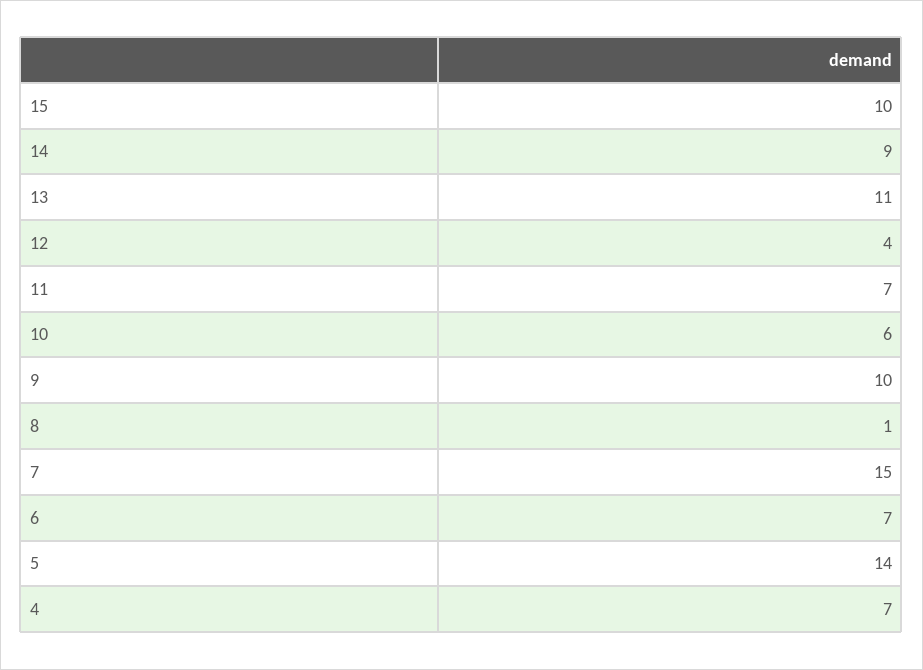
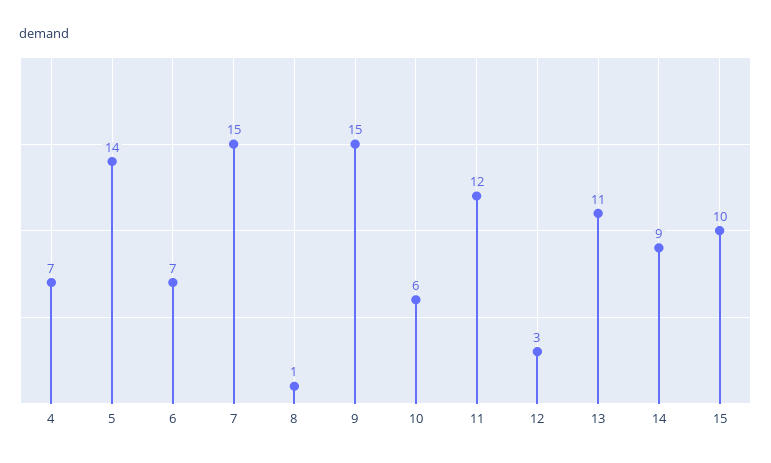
12: 4 -> 3
11: 7 -> 12
9: 10 -> 15

